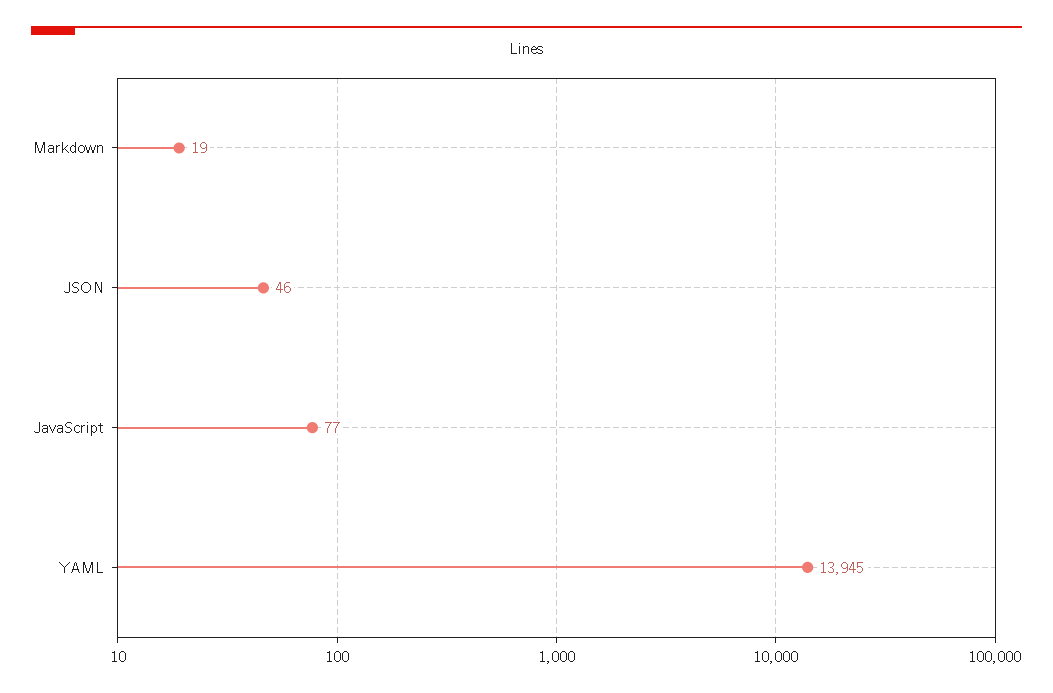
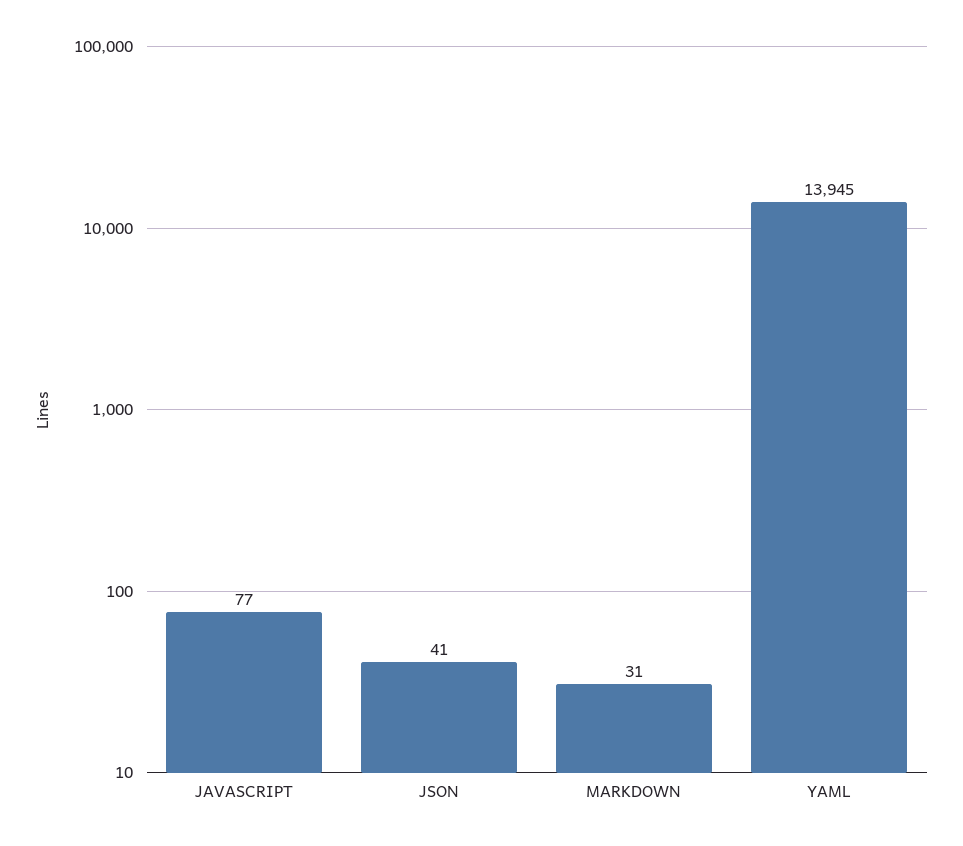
Markdown: 19 -> 31
JSON: 46 -> 41

